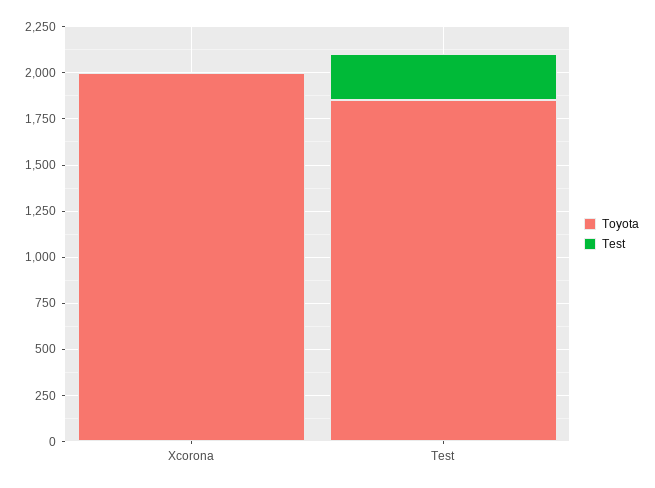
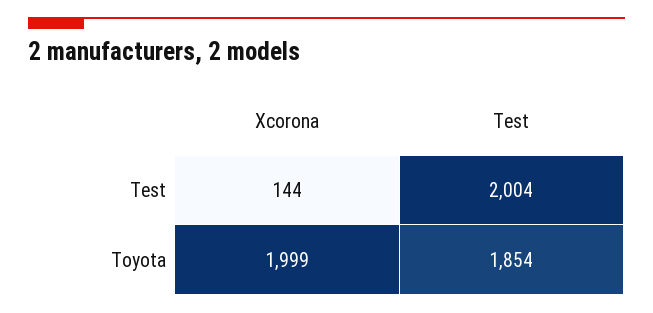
Test, Xcorona: 0 -> 144
Test, Test: 250 -> 2004

